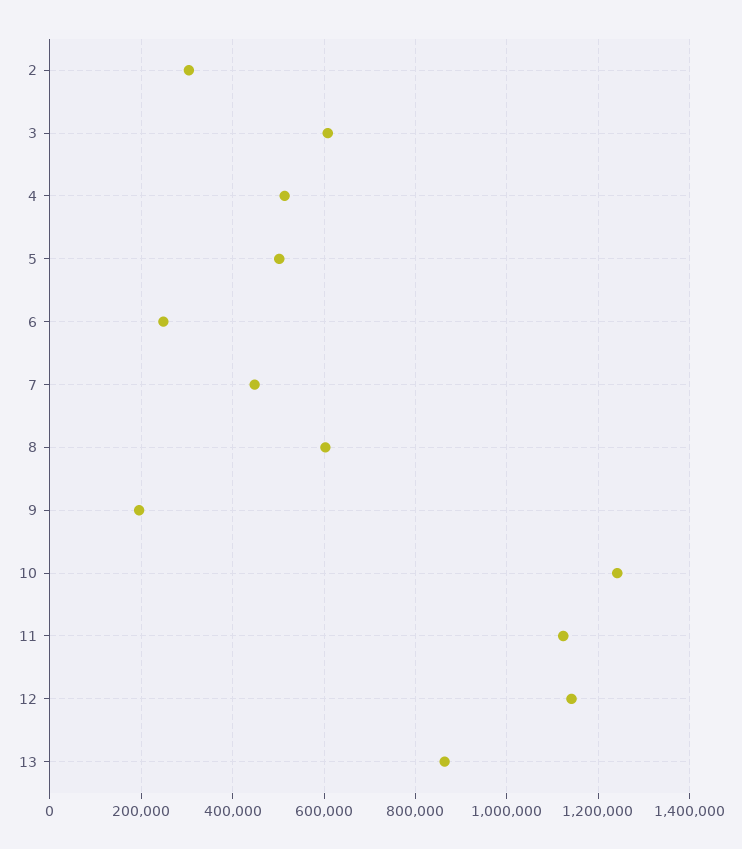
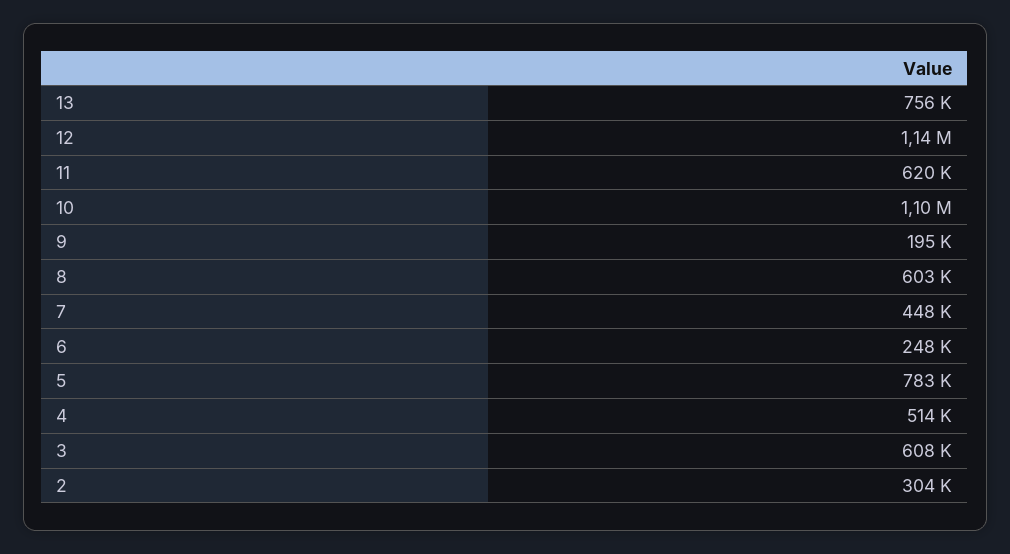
5: 500000 -> 783000
10: 1240000 -> 1100000
11: 1120000 -> 620000
13: 860000 -> 756000

